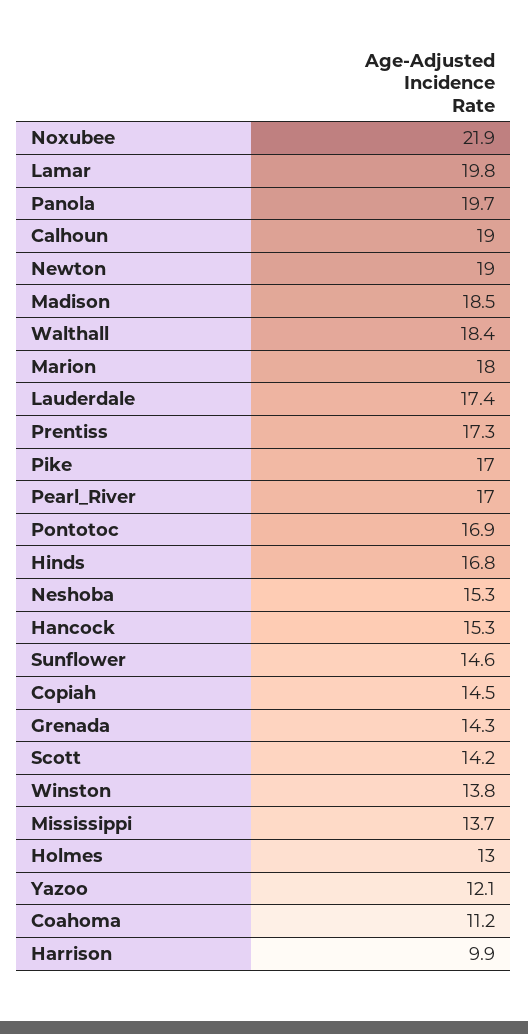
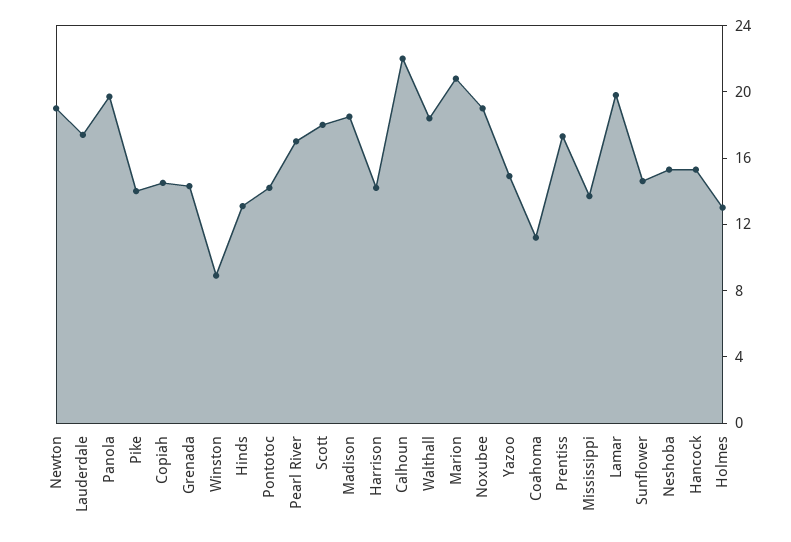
Noxubee: 21.9 -> 19
Calhoun: 19 -> 22
Marion: 18 -> 21
Pike: 17 -> 14
Pontotoc: 16.9 -> 14
Hinds: 16.8 -> 13
Scott: 14.2 -> 18
Winston: 13.8 -> 9
Yazoo: 12.1 -> 15
Harrison: 9.9 -> 14

